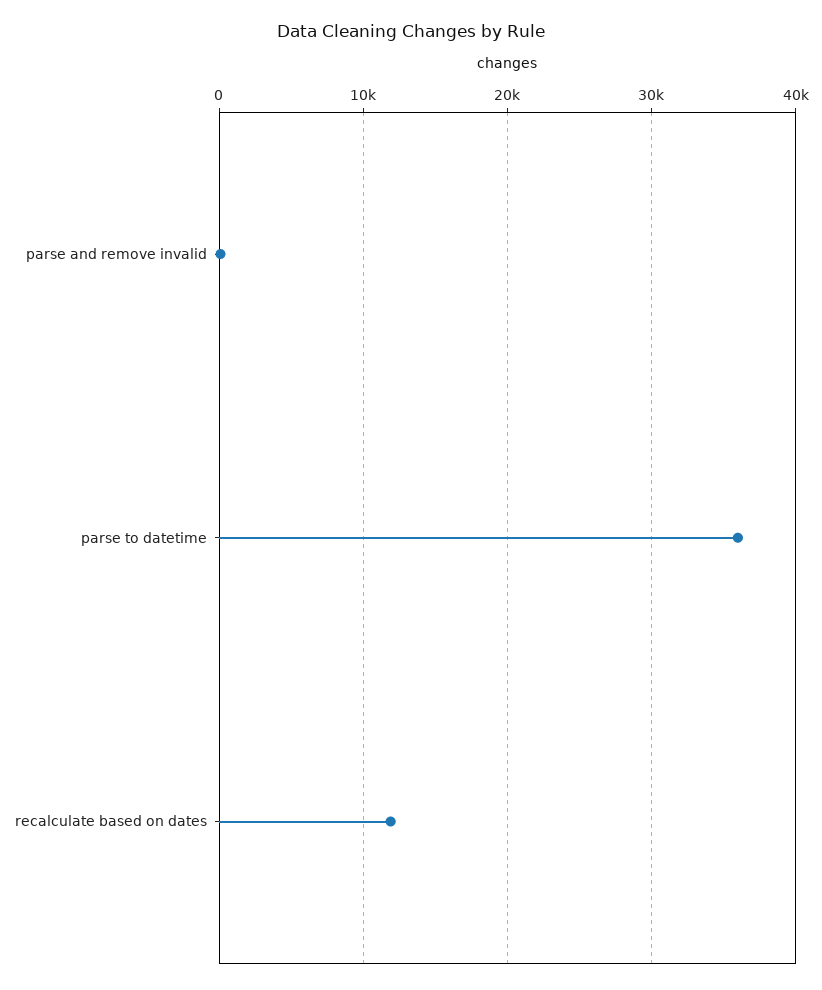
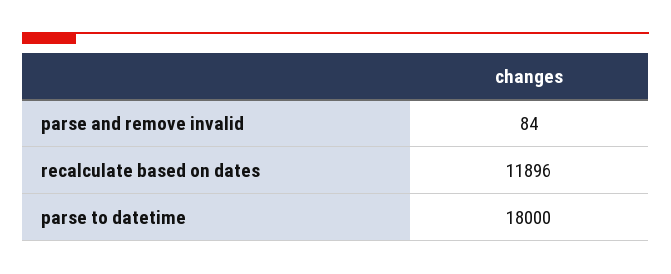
parse to datetime: 36000 -> 18000

